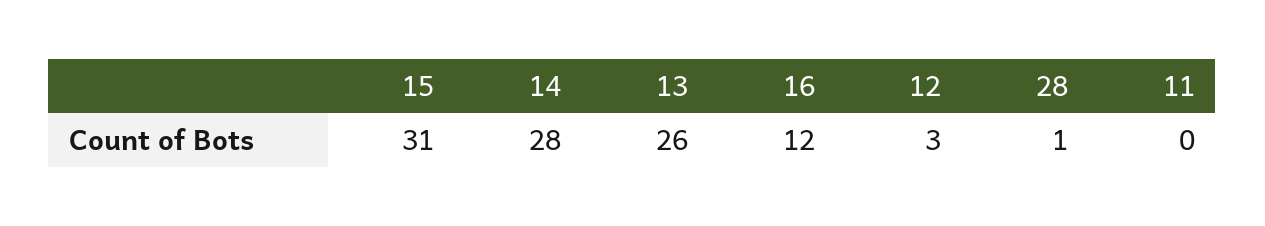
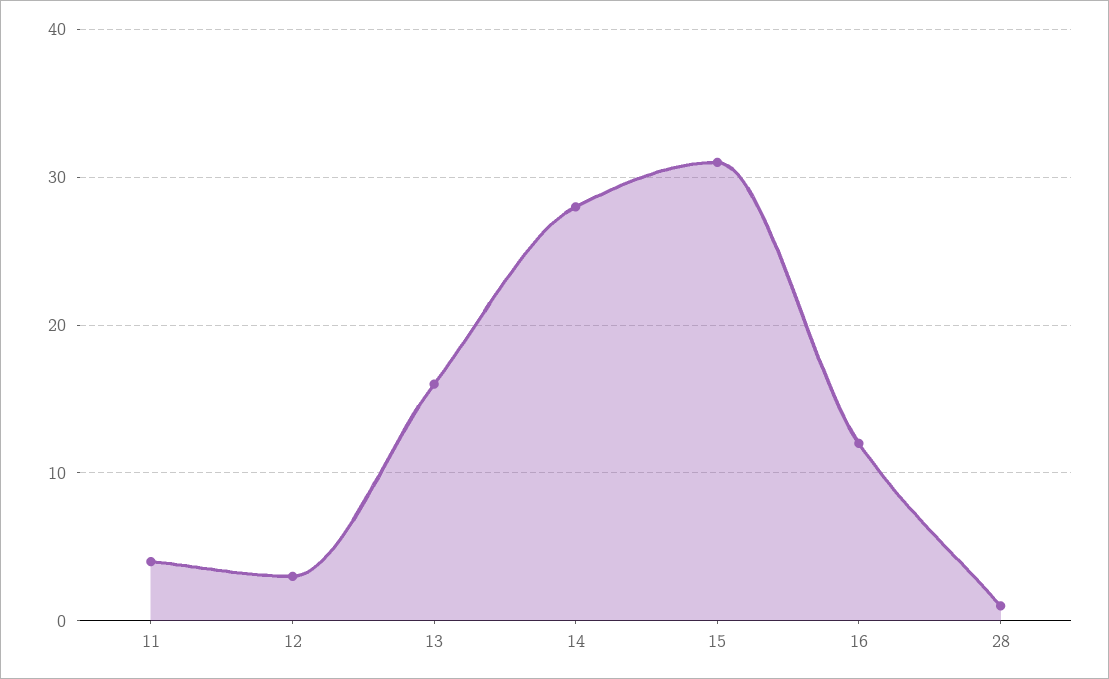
13: 26 -> 16
11: 0 -> 4

